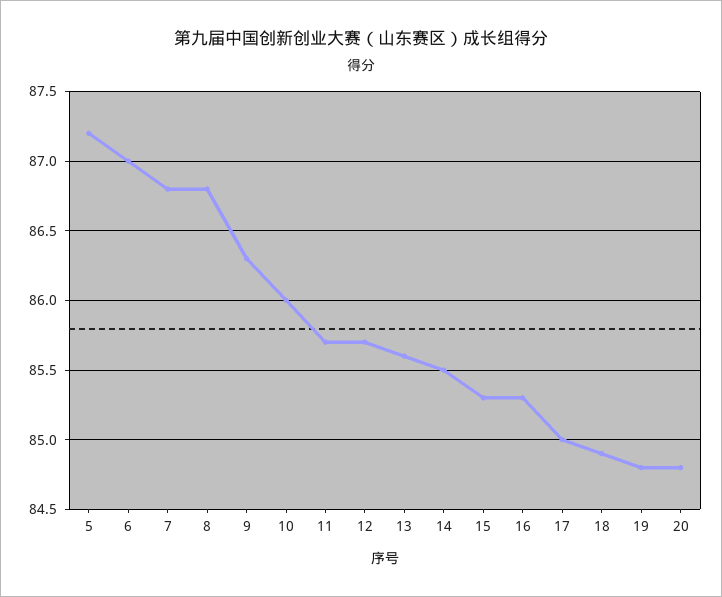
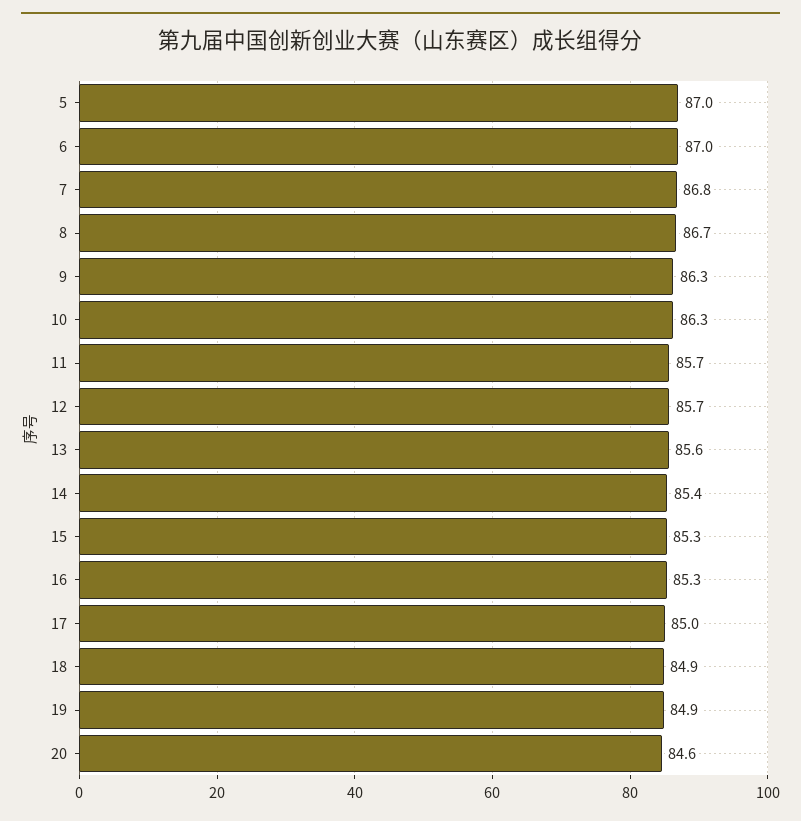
5: 87.2 -> 87
8: 86.8 -> 86.7
10: 86 -> 86.3
14: 85.5 -> 85.4
19: 84.8 -> 84.9
20: 84.8 -> 84.6

